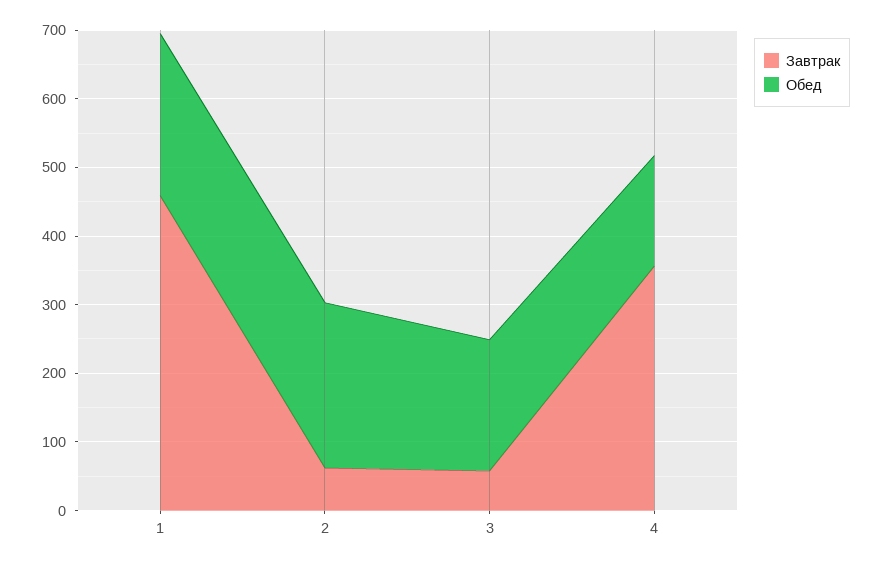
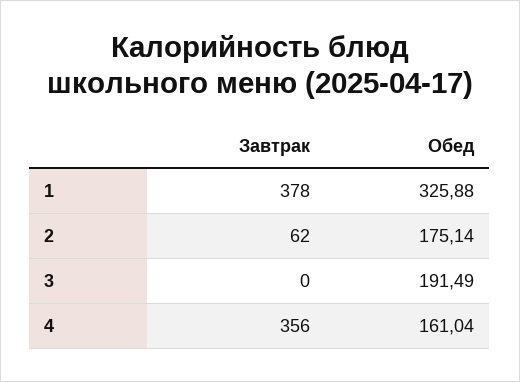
Завтрак, 1: 460 -> 378
Обед, 1: 240 -> 325.88
Обед, 2: 240 -> 175.14
Завтрак, 3: 60 -> 0

